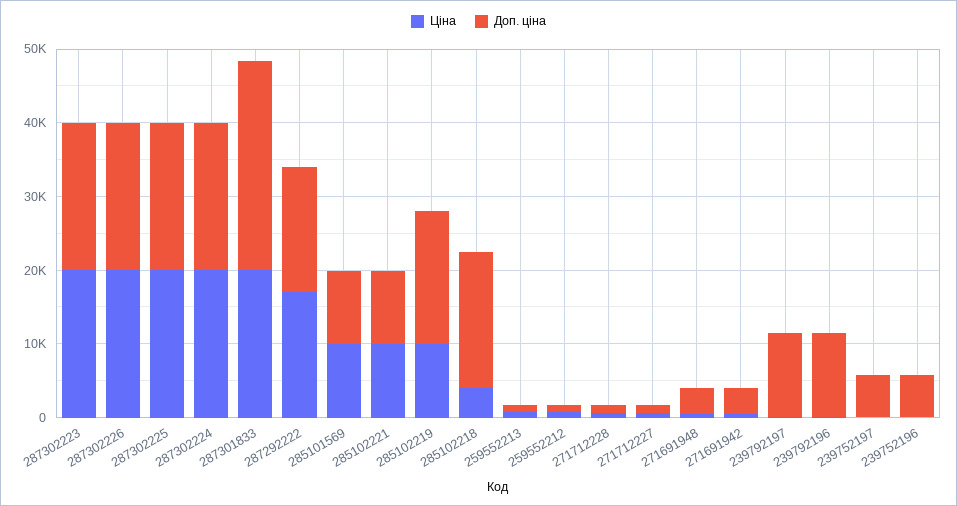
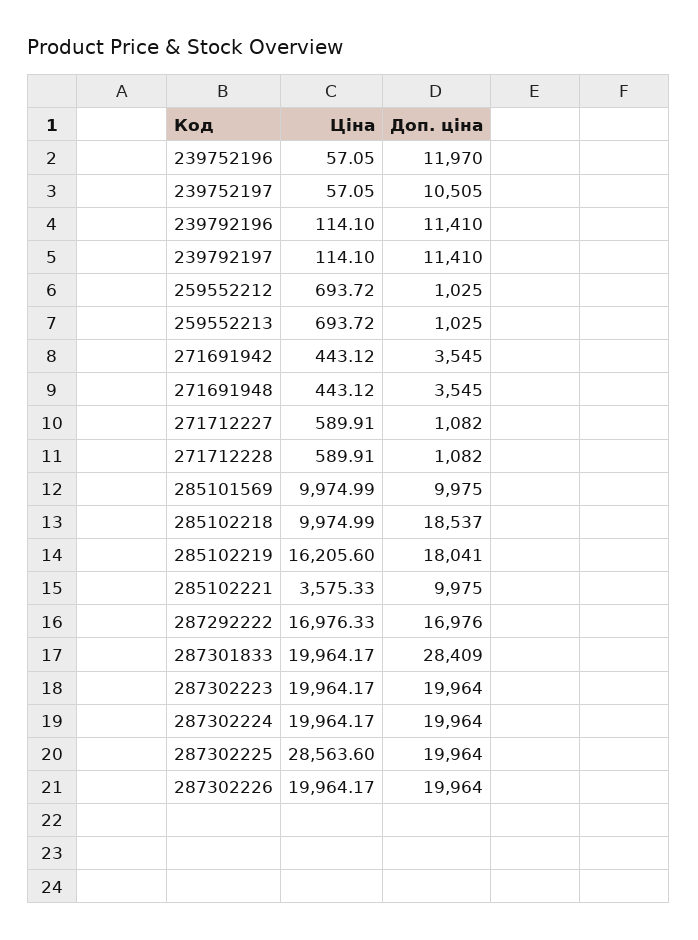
Ціна, 287302225: 20000 -> 28563.6
Ціна, 285102221: 10000 -> 3575.33
Ціна, 285102219: 10000 -> 16205.6
Ціна, 285102218: 4000 -> 9974.99
Доп. ціна, 239752197: 6000 -> 10505
Доп. ціна, 239752196: 6000 -> 11970

